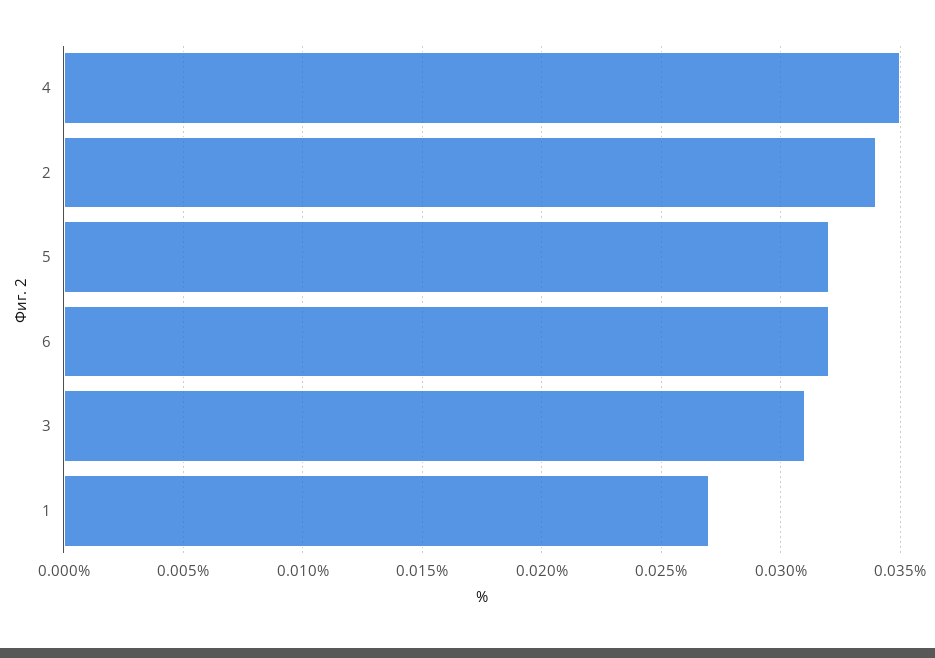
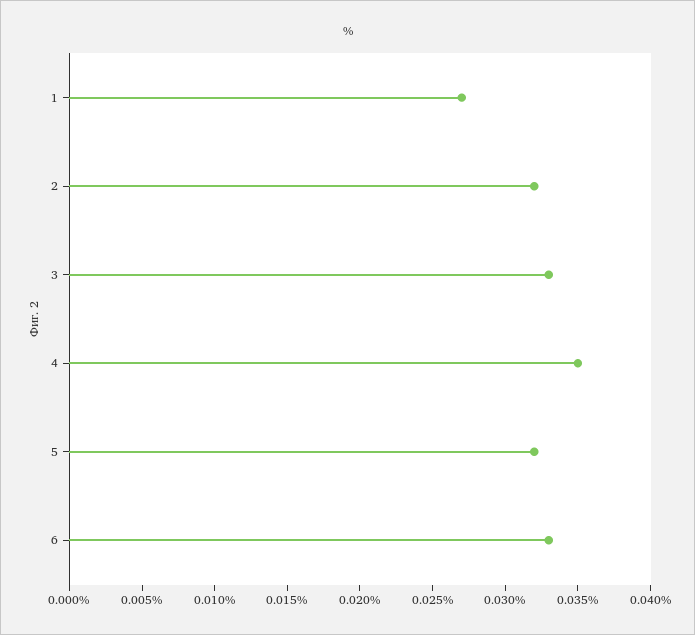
2: 0.034 -> 0.032
6: 0.032 -> 0.033
3: 0.031 -> 0.033

